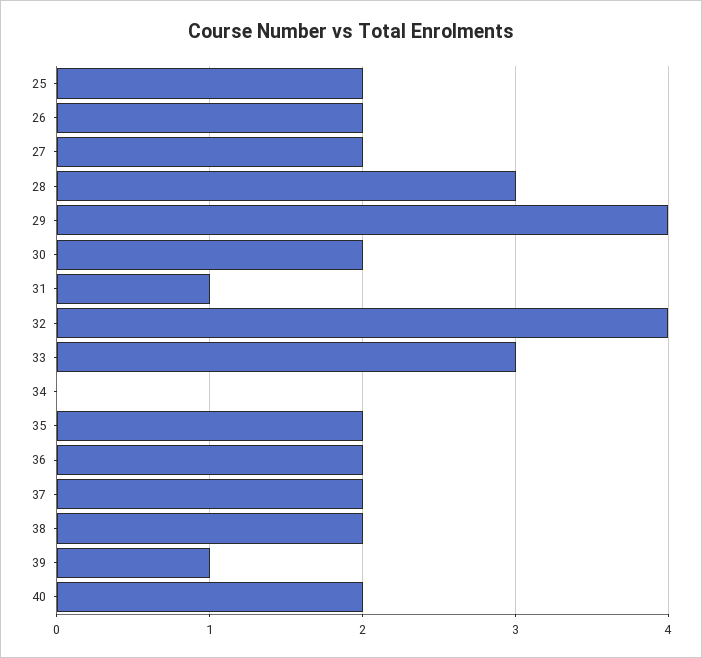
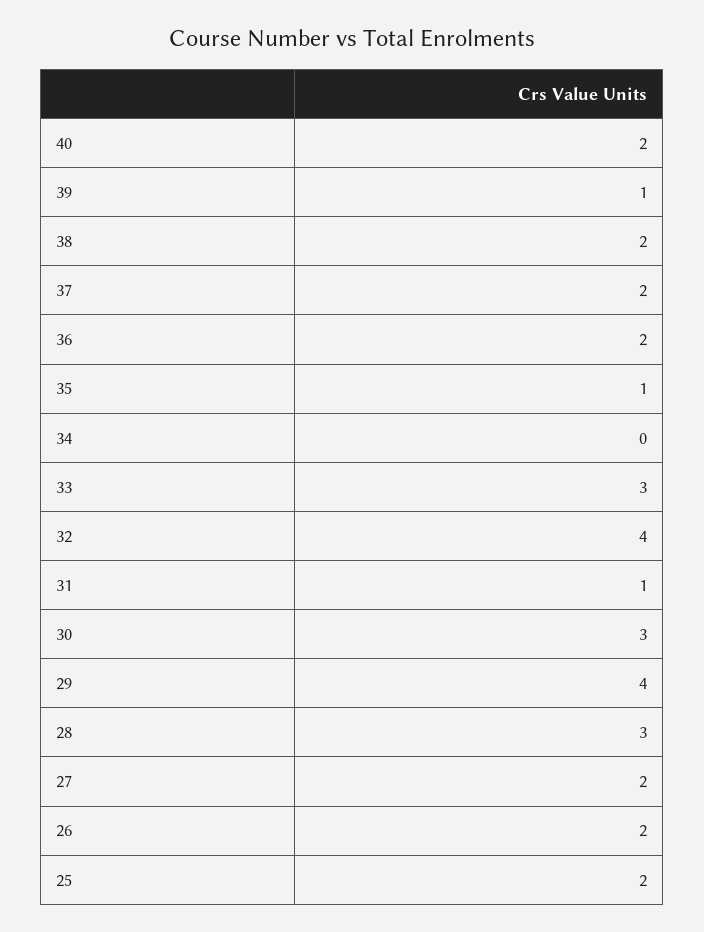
30: 2 -> 3
35: 2 -> 1

